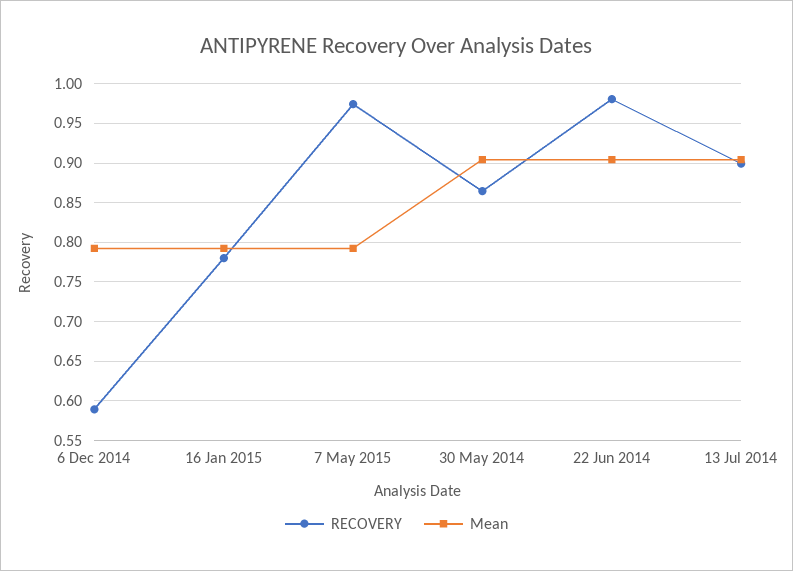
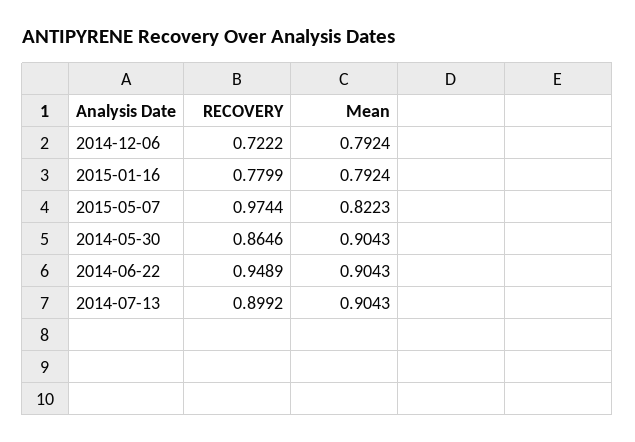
RECOVERY, 6 Dec 2014: 0.59 -> 0.7222
Mean, 7 May 2015: 0.79 -> 0.8223
RECOVERY, 22 Jun 2014: 0.98 -> 0.9489

